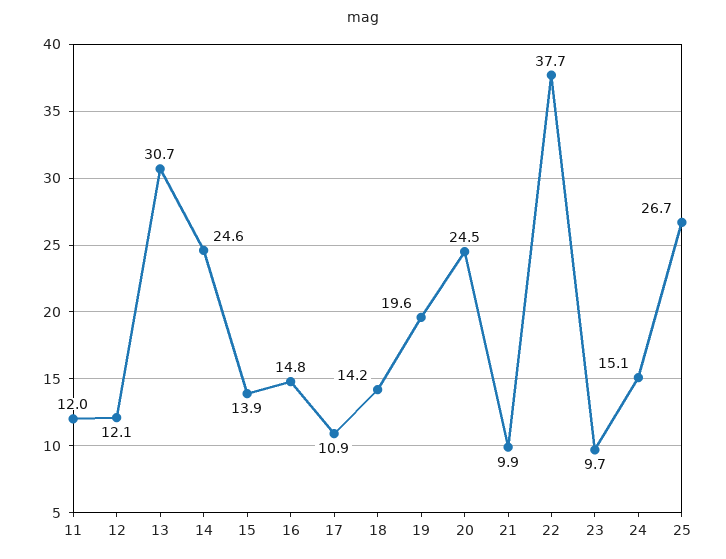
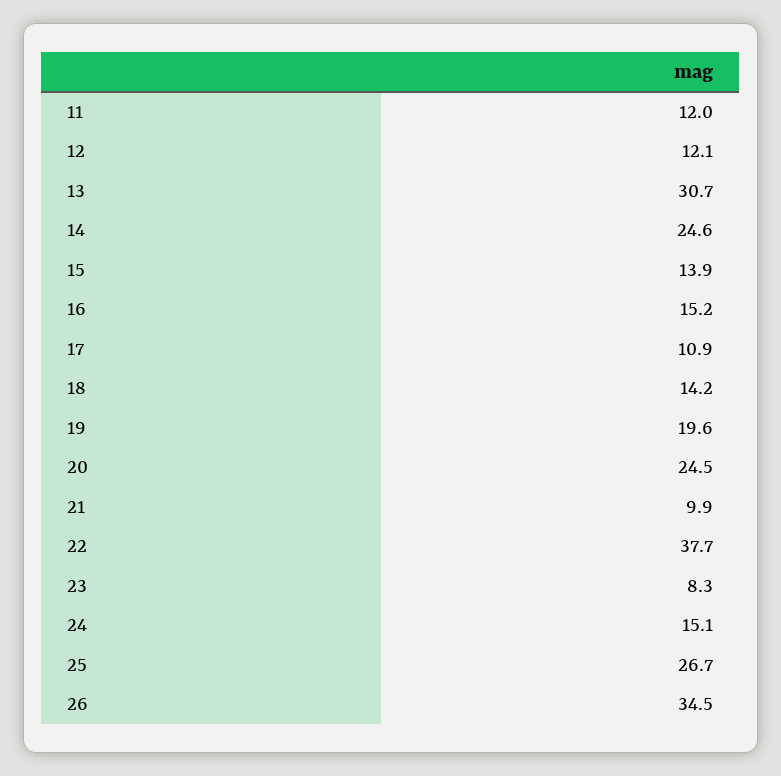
16: 14.8 -> 15.2
23: 9.7 -> 8.3
26: none -> 34.5

